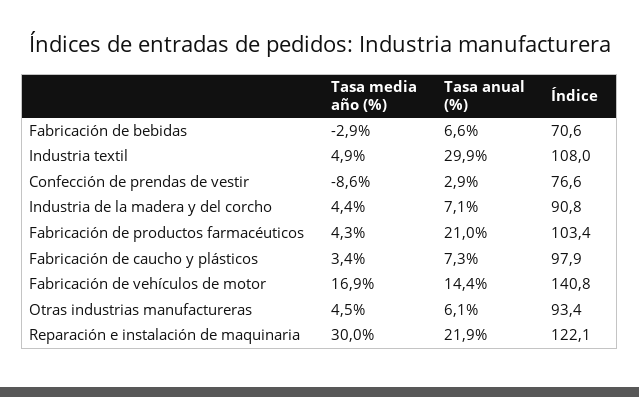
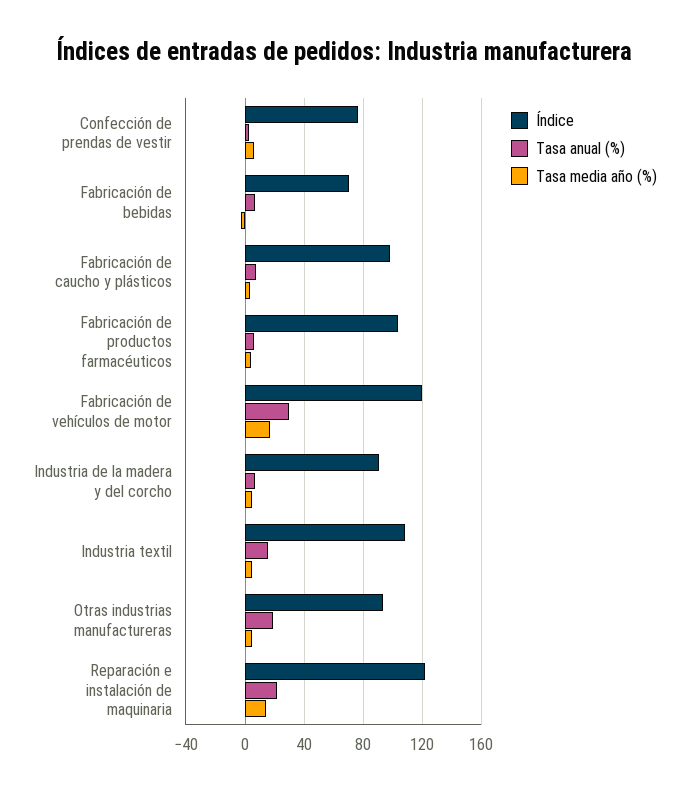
Tasa anual (%), Industria textil: 29.9 -> 15
Tasa media año (%), Confección de prendas de vestir: -8.6 -> 5
Tasa anual (%), Fabricación de productos farmacéuticos: 21 -> 5
Tasa anual (%), Fabricación de vehículos de motor: 14.4 -> 30
Índice, Fabricación de vehículos de motor: 140.8 -> 120
Tasa anual (%), Otras industrias manufactureras: 6.1 -> 20
Tasa media año (%), Reparación e instalación de maquinaria: 30 -> 15

